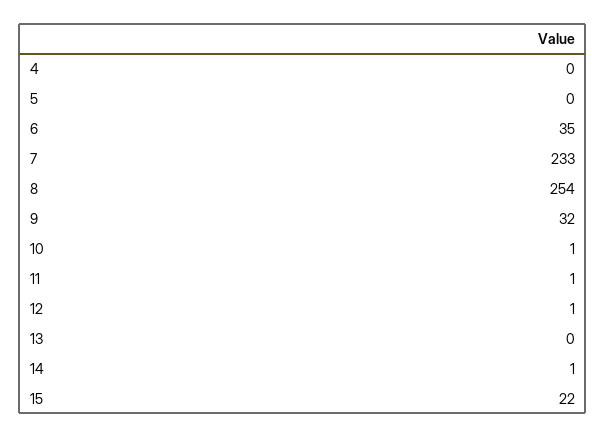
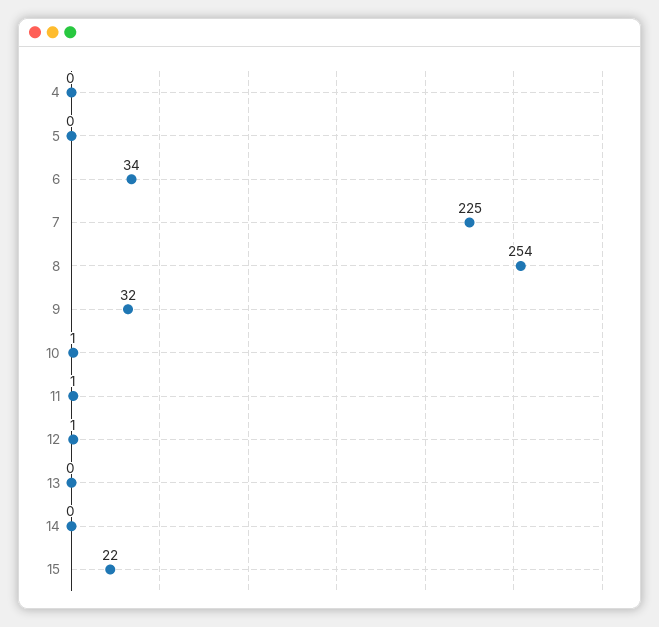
6: 35 -> 34
7: 233 -> 225
14: 1 -> 0

